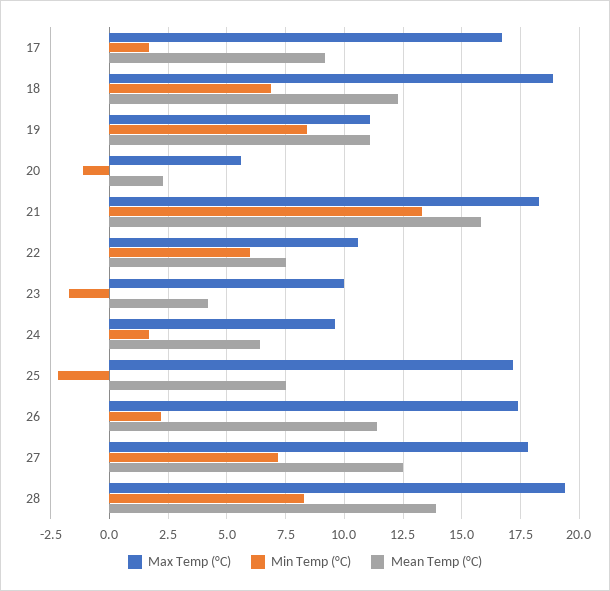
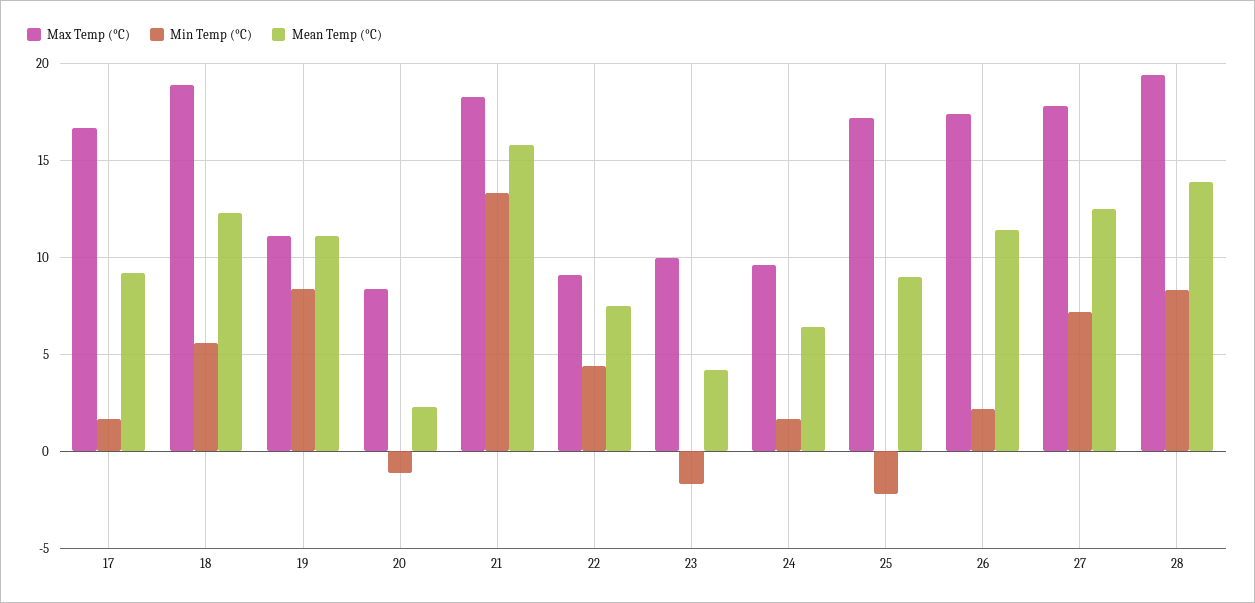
Min Temp (°C), 18: 7 -> 5.5
Max Temp (°C), 20: 5.5 -> 8.5
Max Temp (°C), 22: 10.5 -> 9
Min Temp (°C), 22: 6 -> 4.5
Mean Temp (°C), 25: 7.5 -> 9

